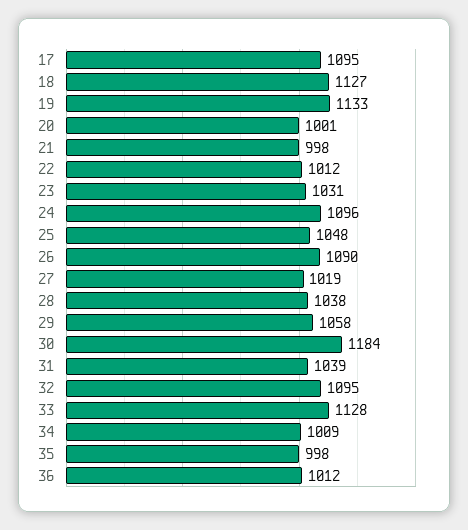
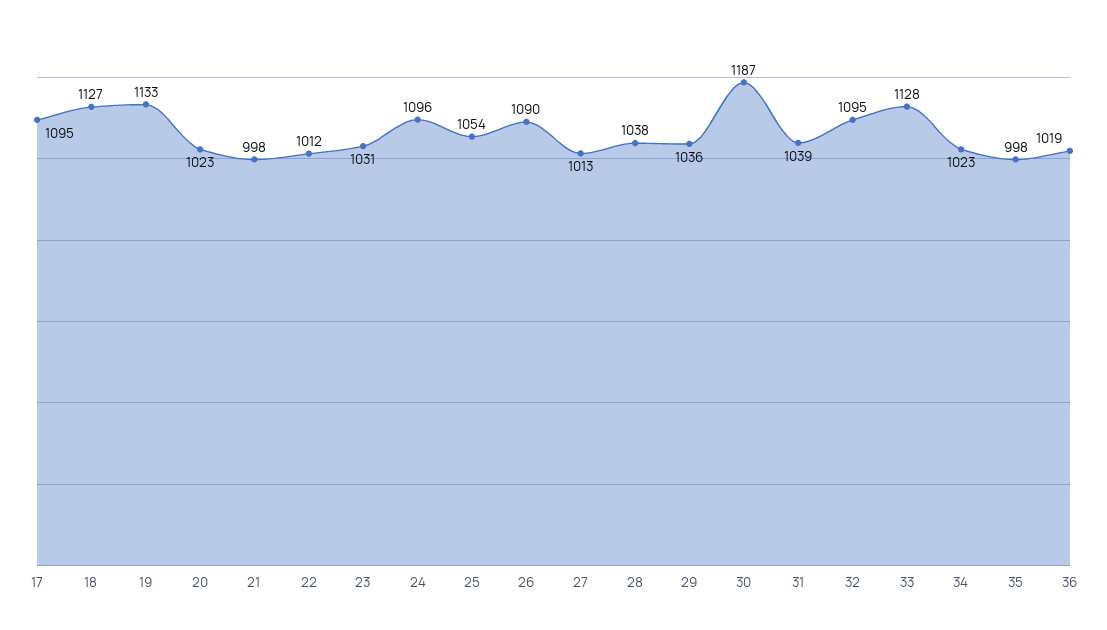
20: 1001 -> 1023
25: 1048 -> 1054
27: 1019 -> 1013
29: 1058 -> 1036
30: 1184 -> 1187
34: 1009 -> 1023
36: 1012 -> 1019

